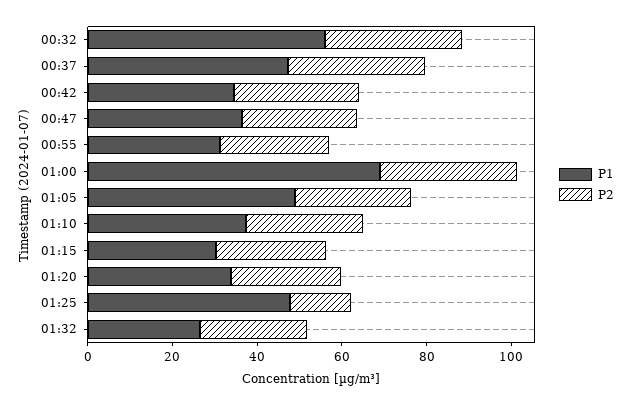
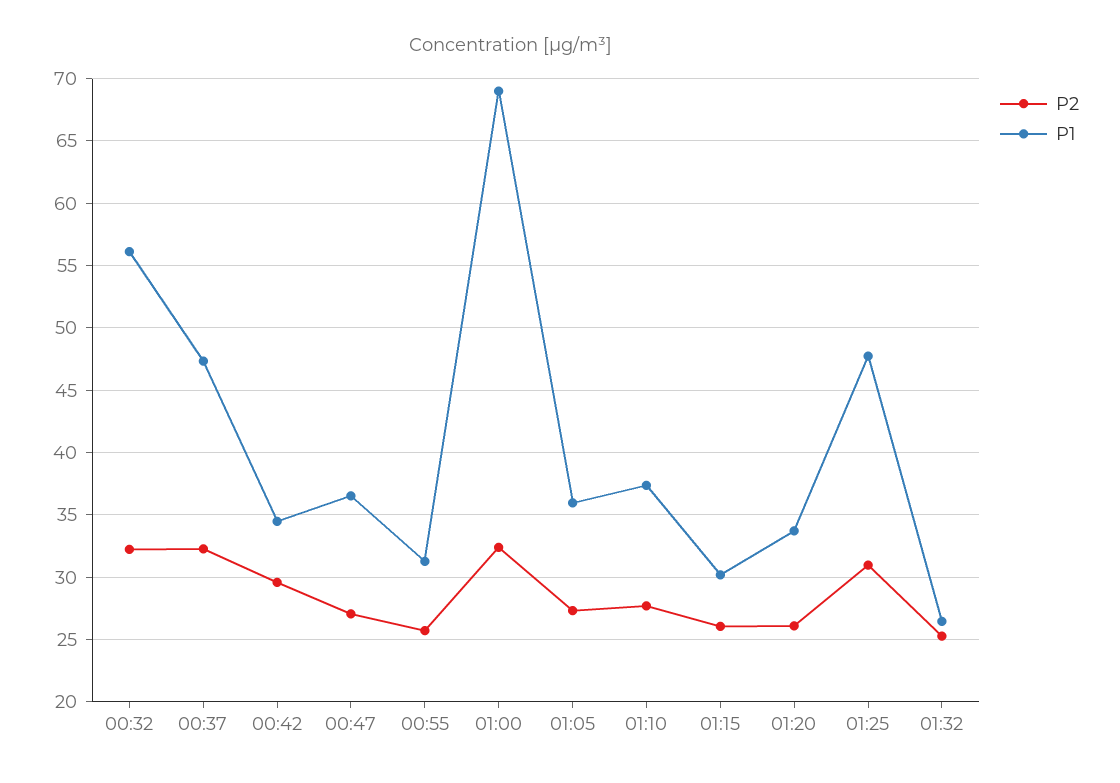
P1, 01:05: 50 -> 36
P2, 01:25: 15 -> 31

